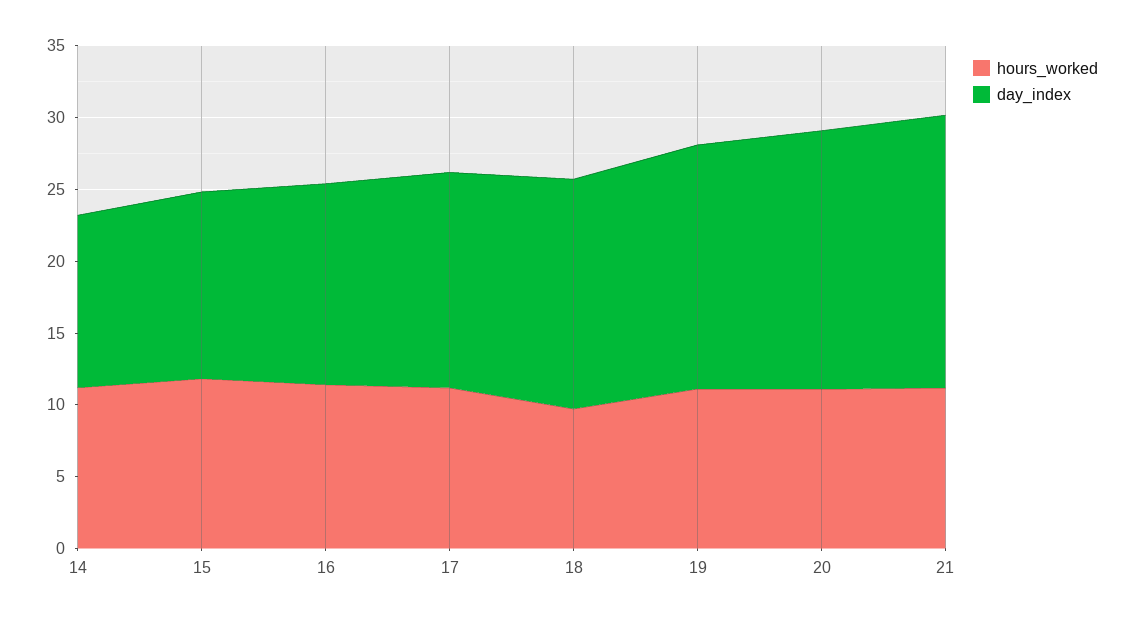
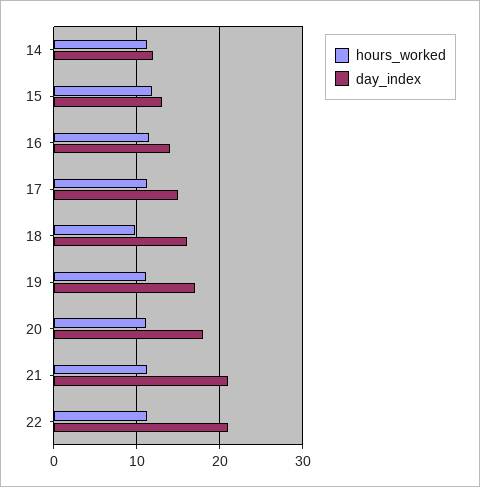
day_index, 21: 19 -> 21
hours_worked, 22: none -> 11
day_index, 22: none -> 21

